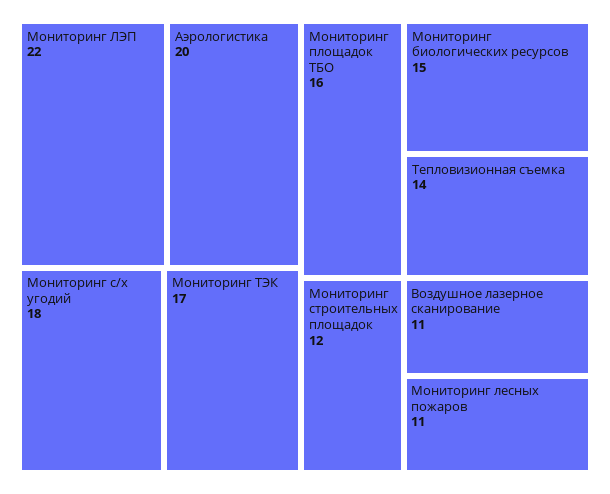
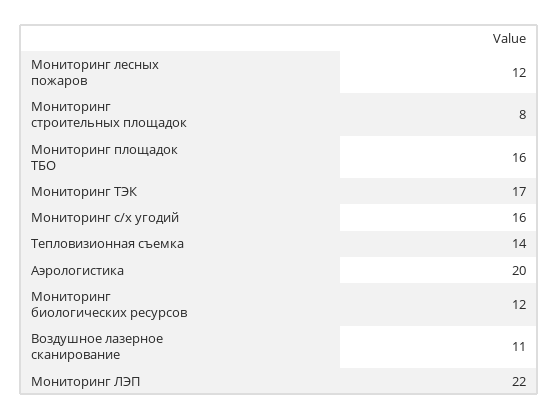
Мониторинг с/х угодий: 18 -> 16
Мониторинг биологических ресурсов: 15 -> 12
Мониторинг строительных площадок: 12 -> 8
Мониторинг лесных пожаров: 11 -> 12

